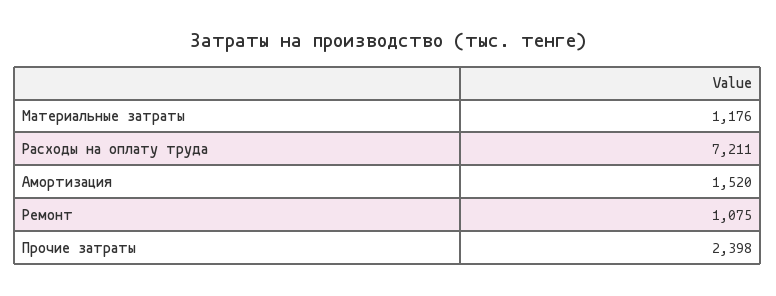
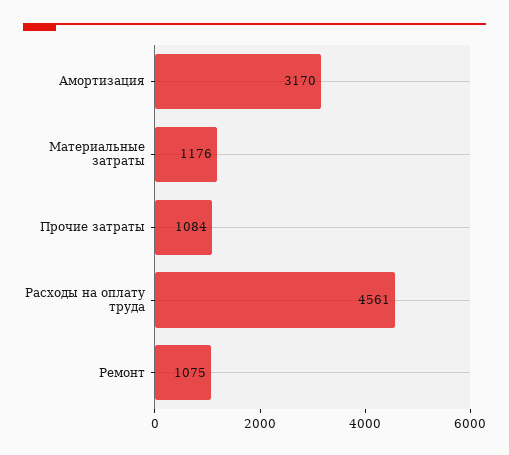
Расходы на оплату труда: 7211 -> 4561
Амортизация: 1520 -> 3170
Прочие затраты: 2398 -> 1084

